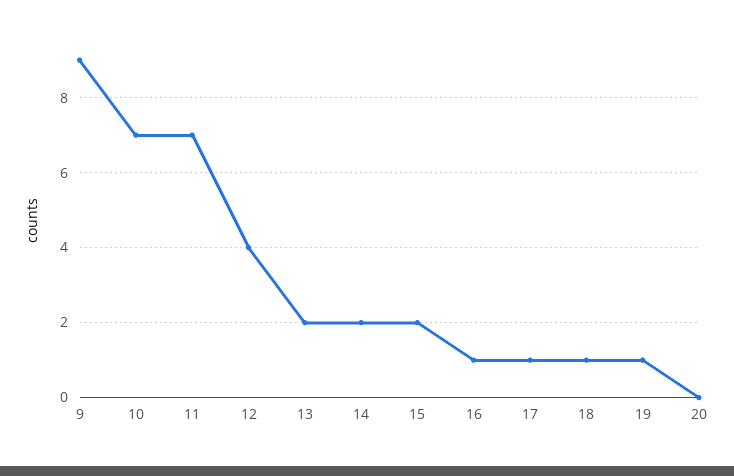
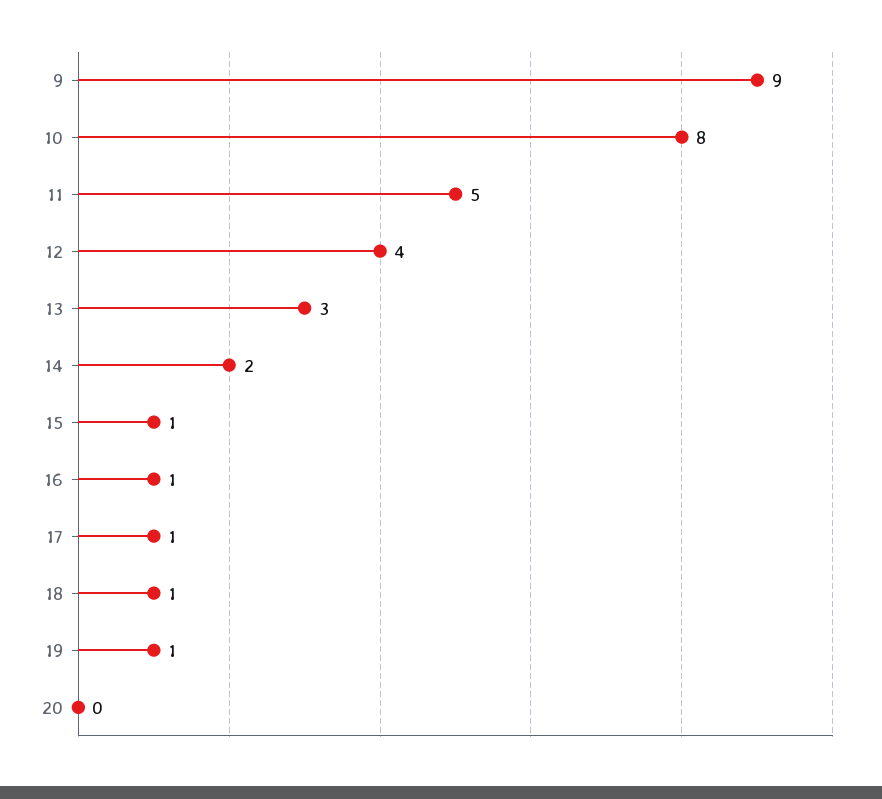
10: 7 -> 8
11: 7 -> 5
13: 2 -> 3
15: 2 -> 1

